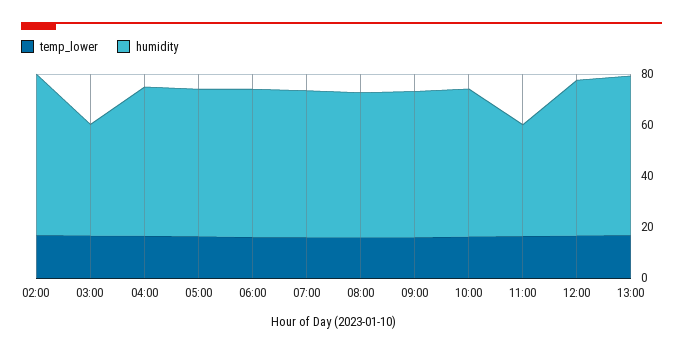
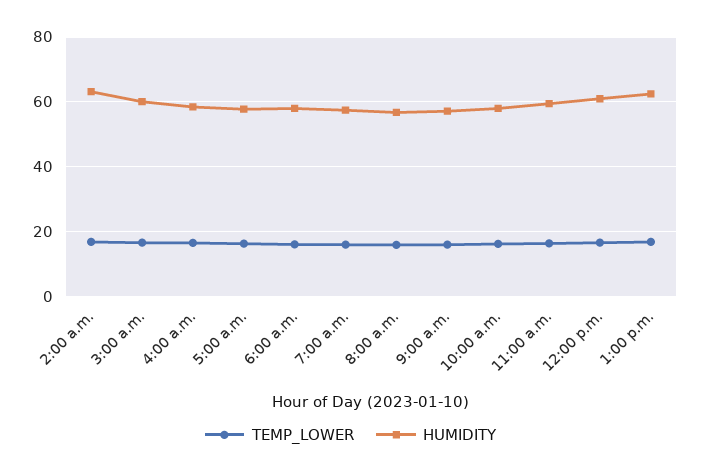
humidity, 03:00: 45 -> 60
humidity, 11:00: 45 -> 60

